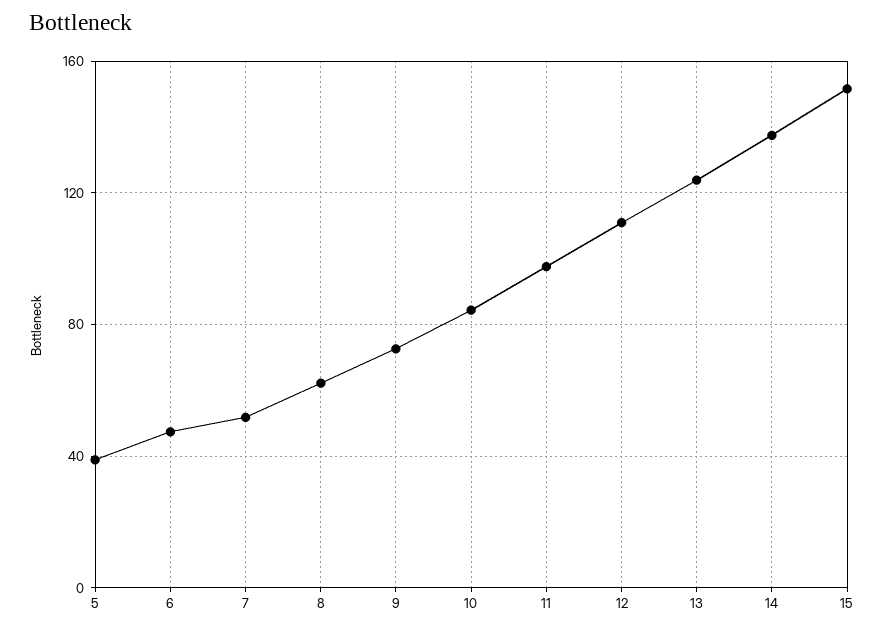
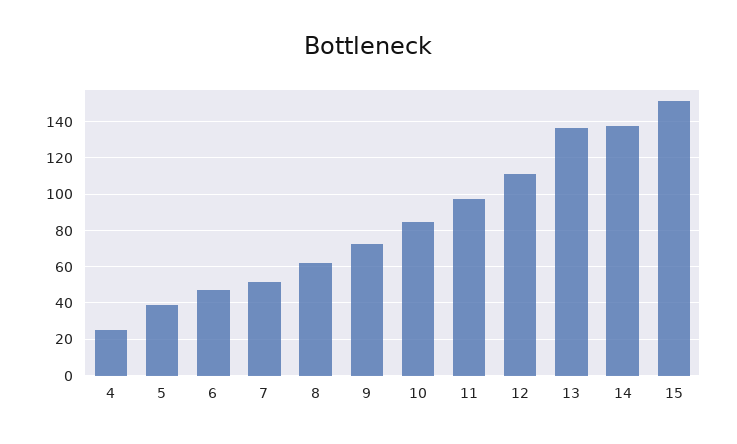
13: 125 -> 135
4: none -> 25

